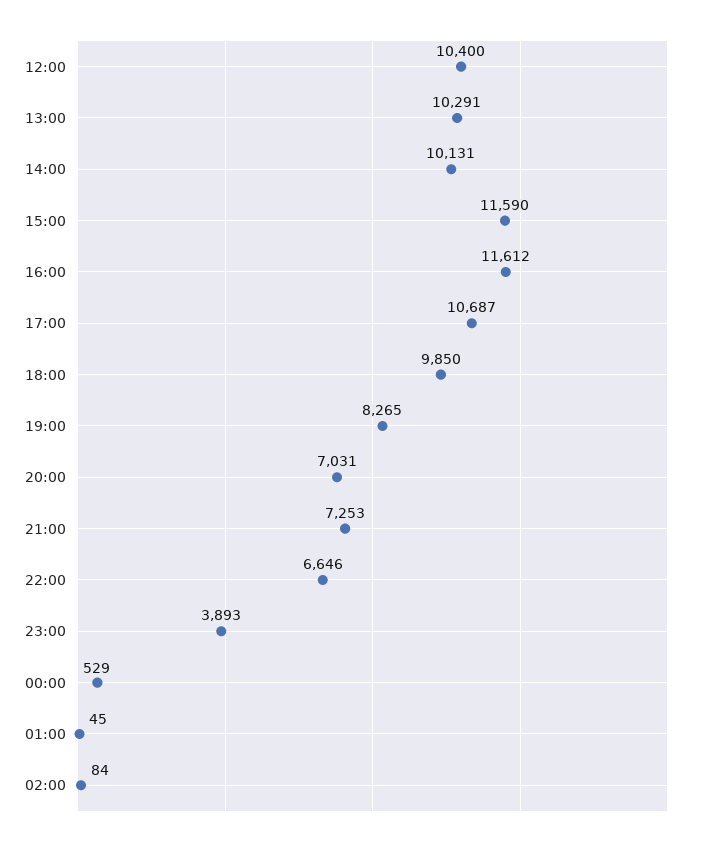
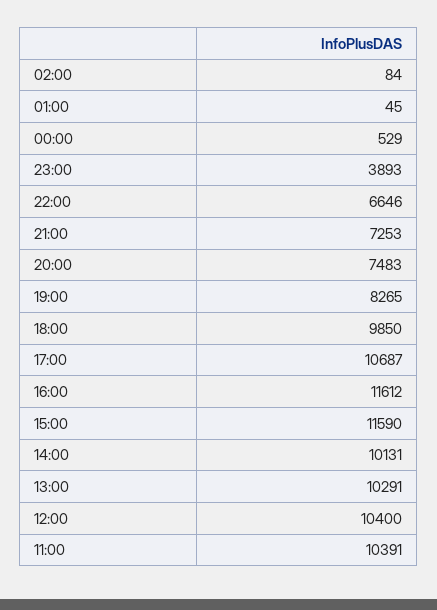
20:00: 7031 -> 7483
11:00: none -> 10391

